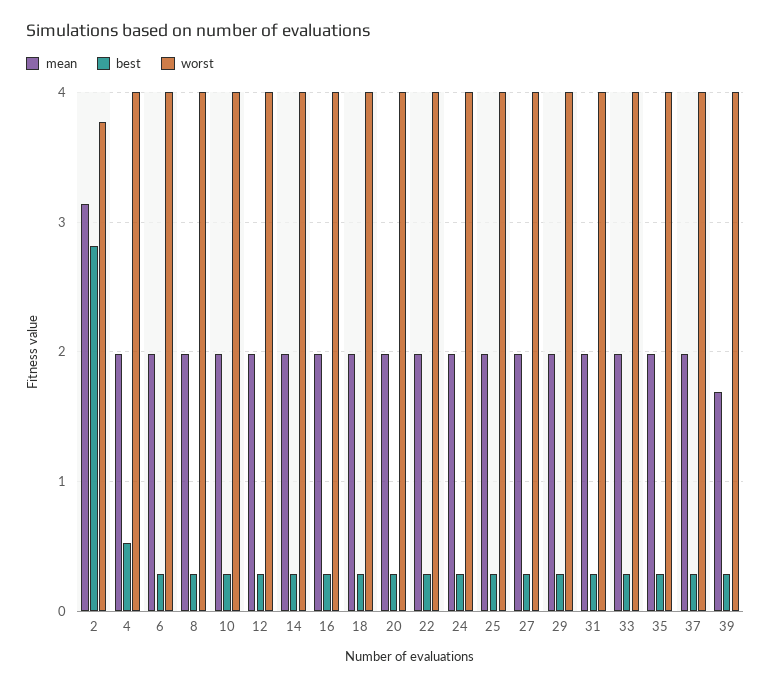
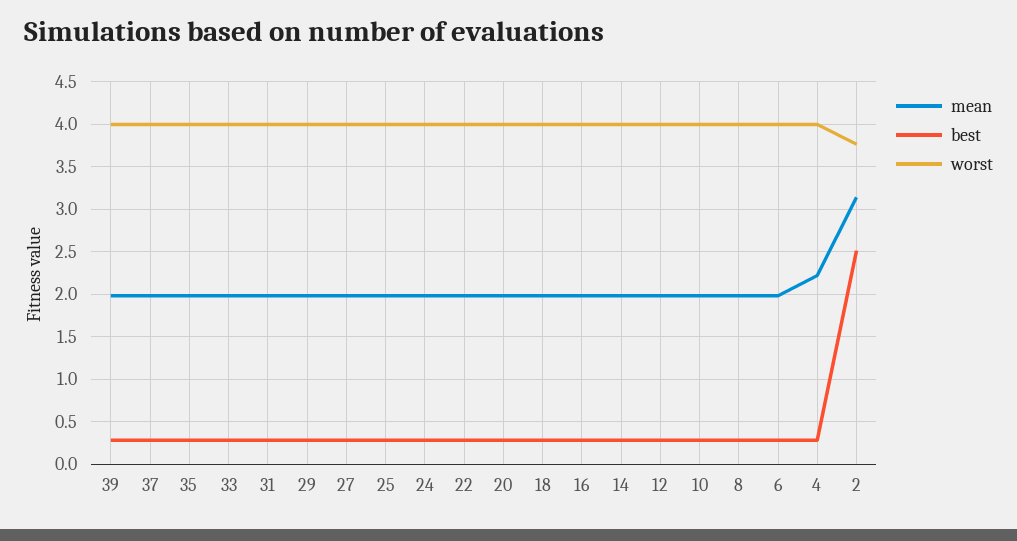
best, 2: 2.8 -> 2.5
mean, 4: 2 -> 2.2
best, 4: 0.5 -> 0.3
mean, 39: 1.7 -> 2

